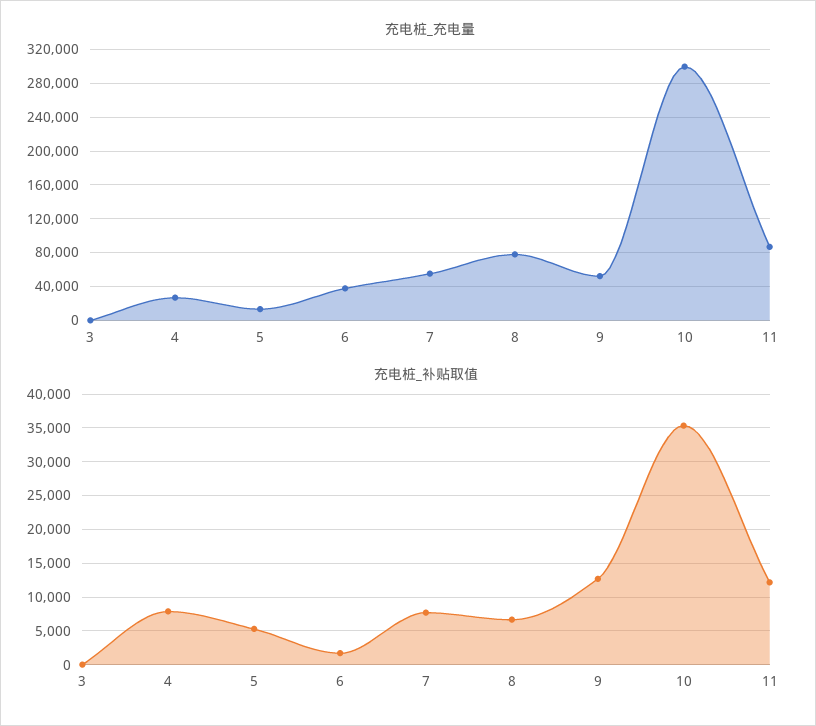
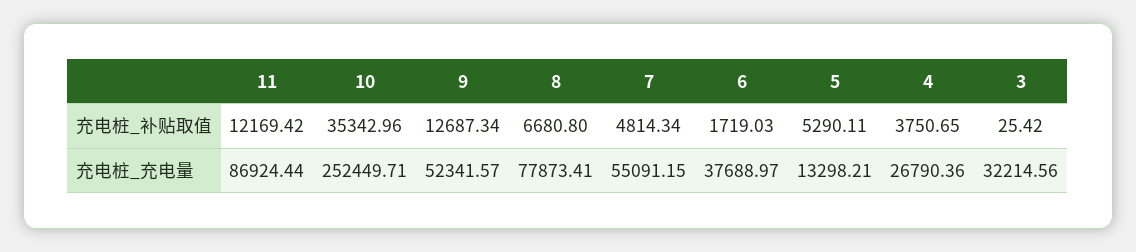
充电桩_充电量, 3: 0 -> 32214.56
充电桩_充电量, 10: 300000 -> 252449.71
充电桩_补贴取值, 4: 8000 -> 3750.65
充电桩_补贴取值, 7: 8000 -> 4814.34

